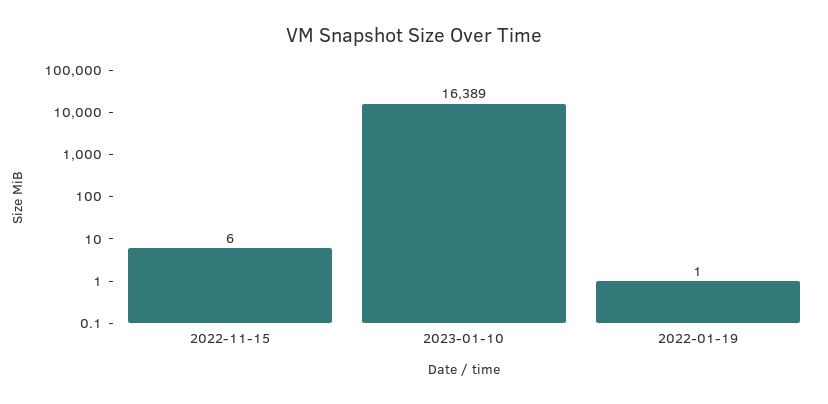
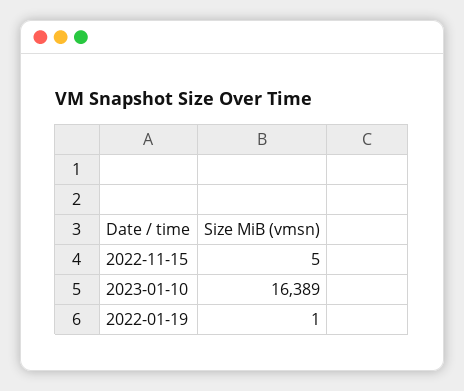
2022-11-15: 6 -> 5

